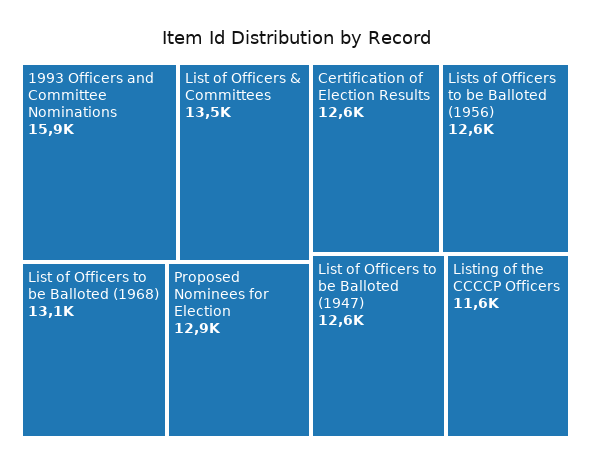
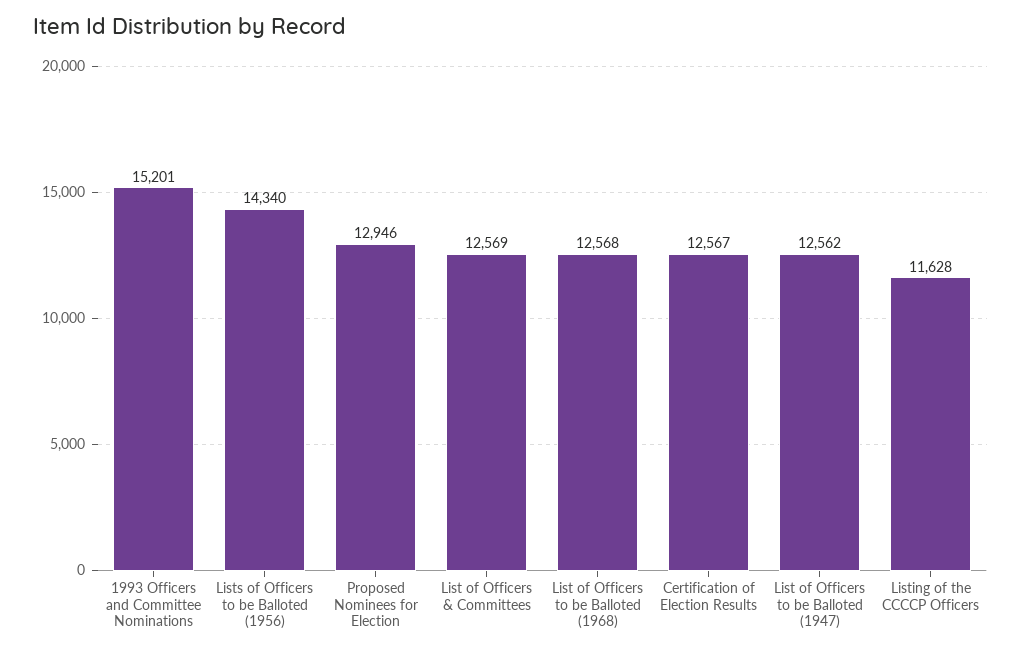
1993 Officers and Committee Nominations: 15900 -> 15201
List of Officers & Committees: 13500 -> 12569
List of Officers to be Balloted (1968): 13100 -> 12568
Lists of Officers to be Balloted (1956): 12600 -> 14340

